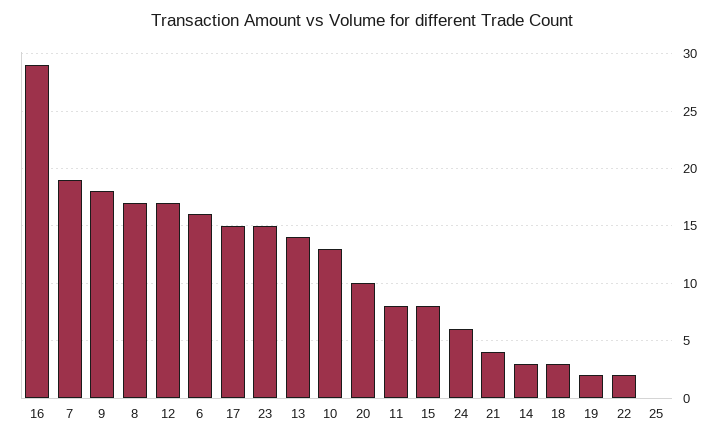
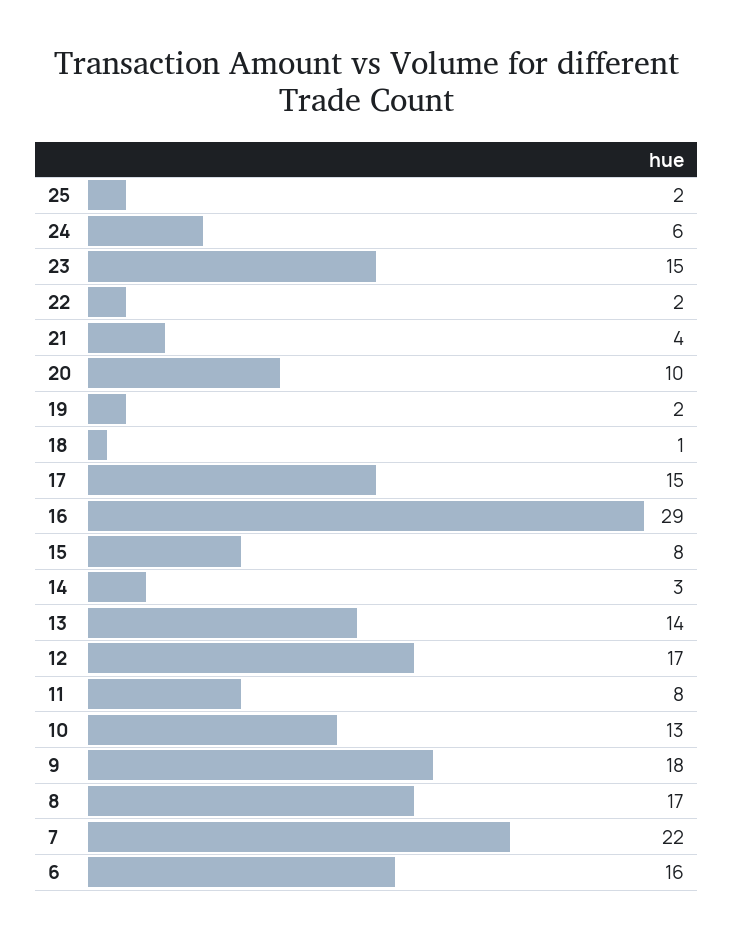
7: 19 -> 22
18: 3 -> 1
25: 0 -> 2

